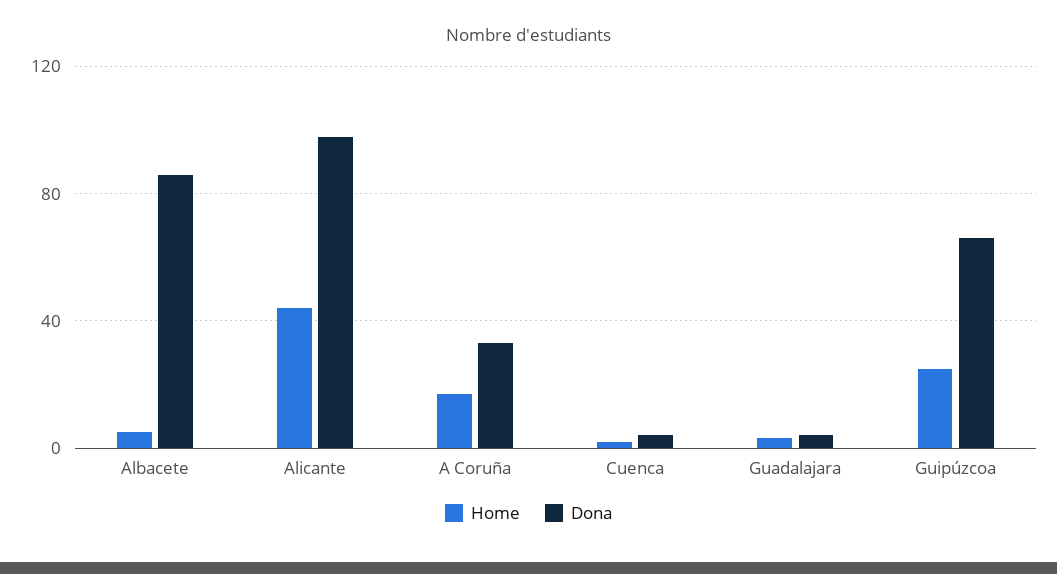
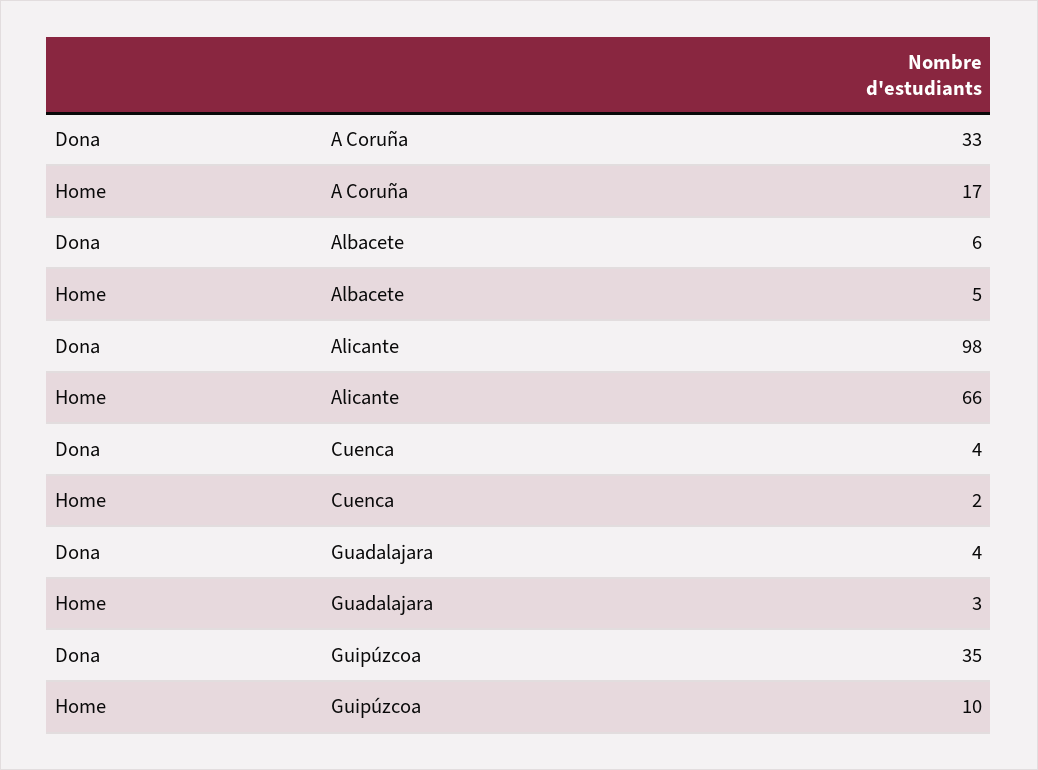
Dona, Albacete: 85 -> 6
Home, Alicante: 45 -> 66
Home, Guipúzcoa: 25 -> 10
Dona, Guipúzcoa: 65 -> 35

